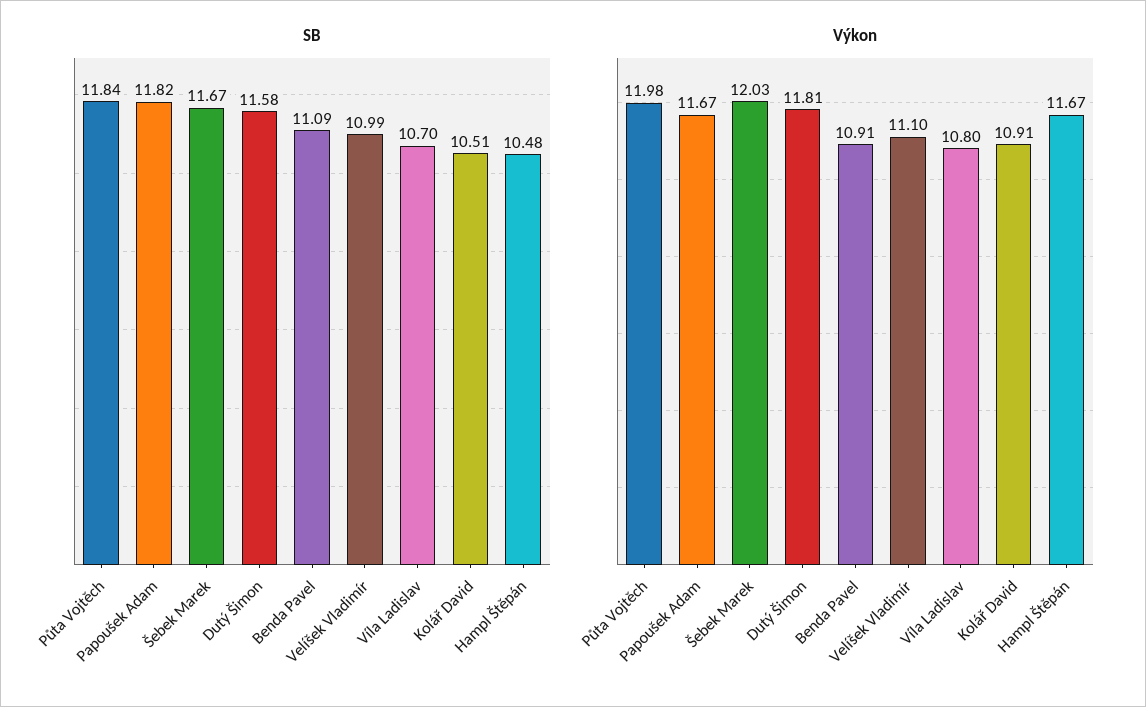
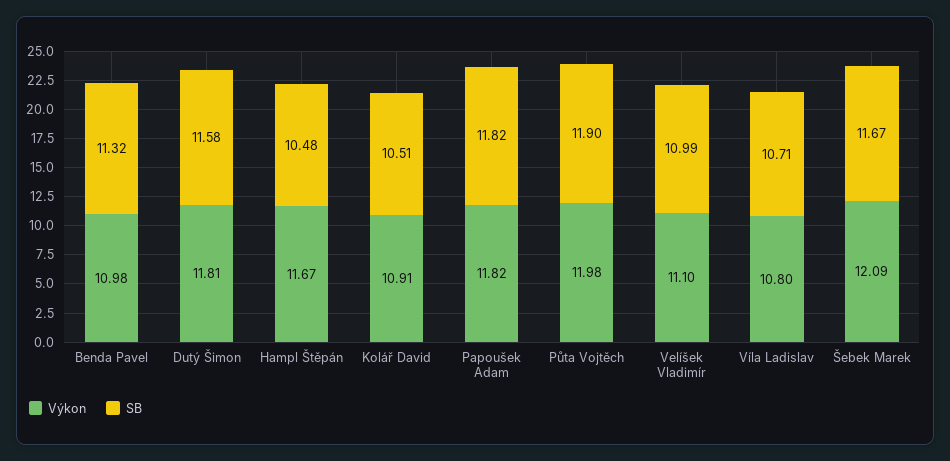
SB, Půta Vojtěch: 11.84 -> 11.9
SB, Benda Pavel: 11.09 -> 11.32
SB, Víla Ladislav: 10.7 -> 10.71
Výkon, Papoušek Adam: 11.67 -> 11.82
Výkon, Šebek Marek: 12.03 -> 12.09
Výkon, Benda Pavel: 10.91 -> 10.98

